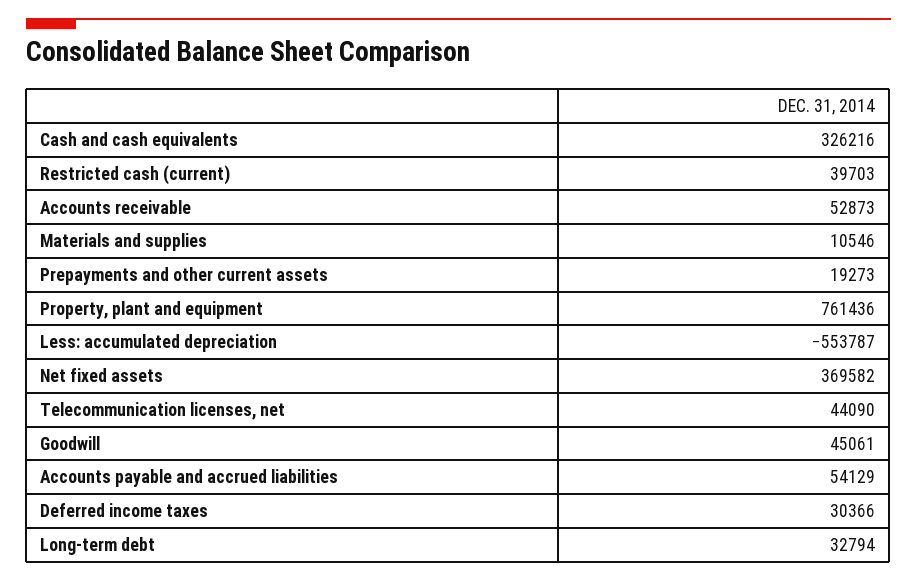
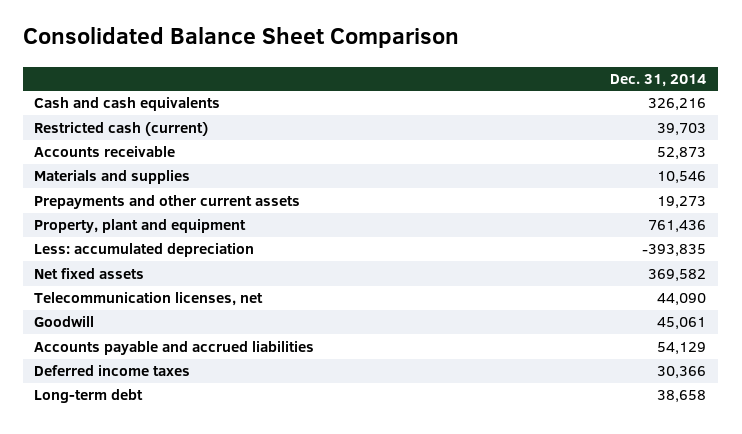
Less: accumulated depreciation: -553787 -> -393835
Long-term debt: 32794 -> 38658

